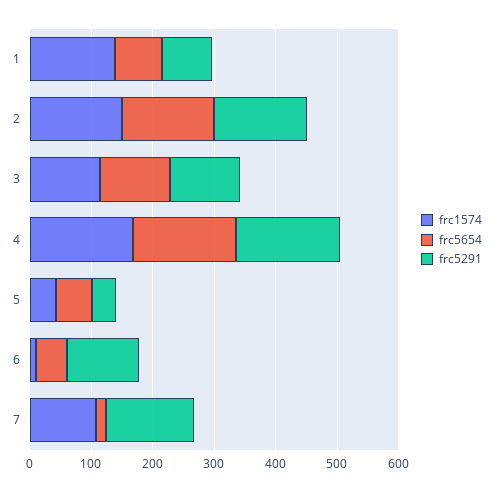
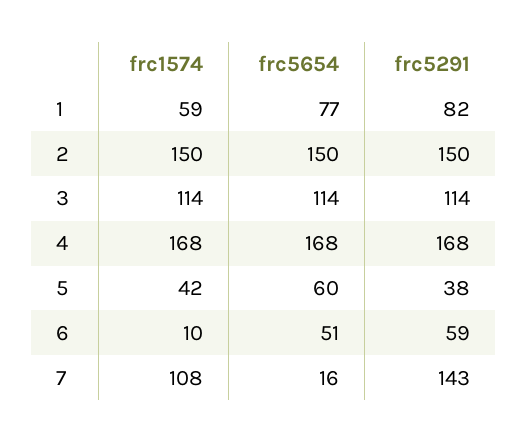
frc1574, 1: 140 -> 59
frc5291, 6: 120 -> 59

